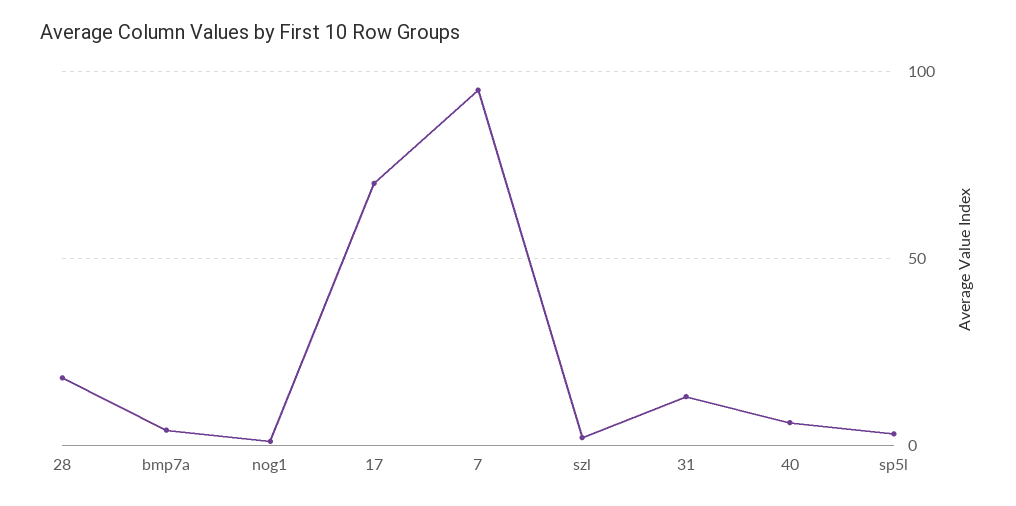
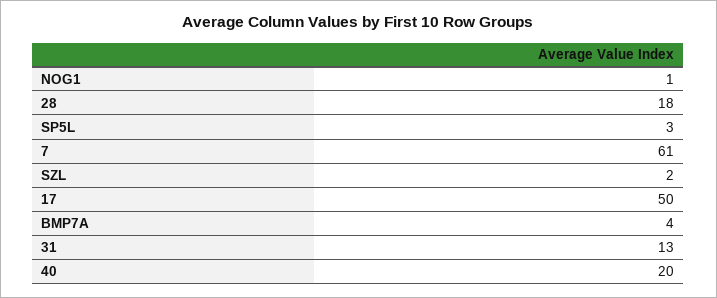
17: 70 -> 50
7: 95 -> 61
40: 5 -> 20

